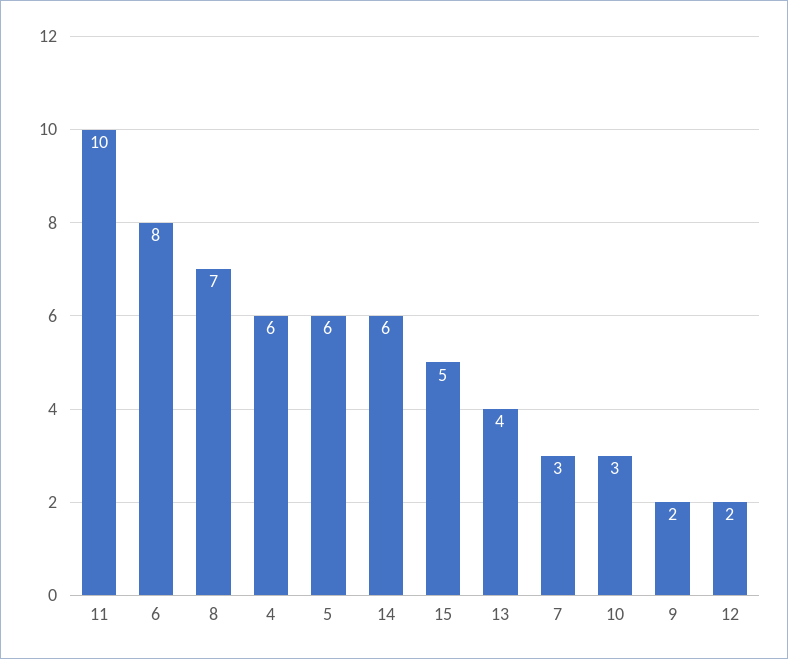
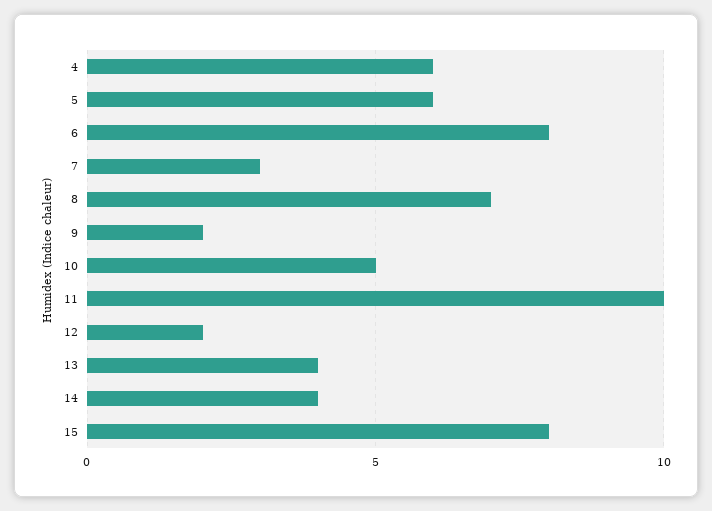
14: 6 -> 4
15: 5 -> 8
10: 3 -> 5

